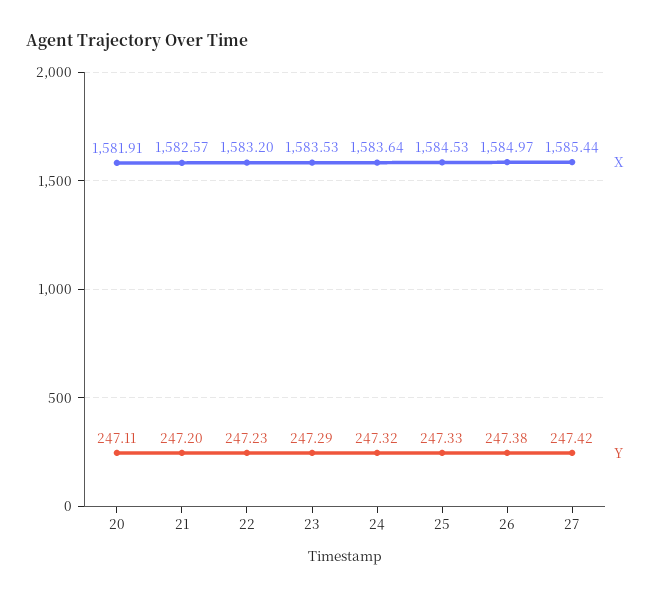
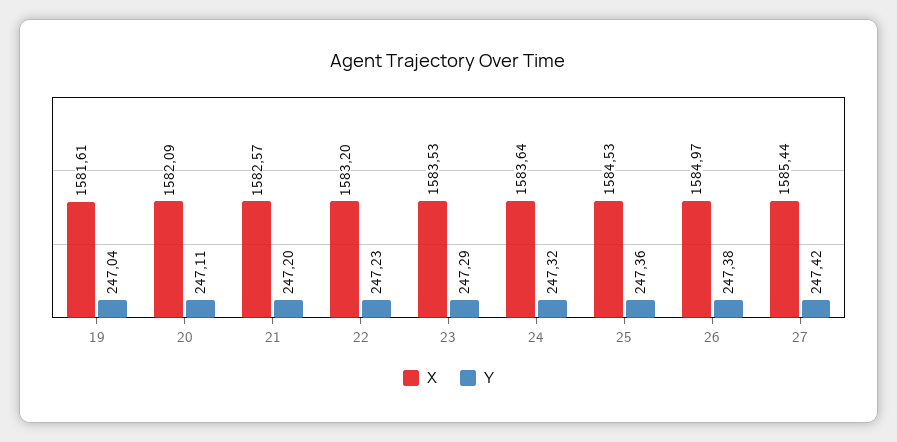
X, 20: 1581.91 -> 1582.09
Y, 25: 247.33 -> 247.36
X, 19: none -> 1581.61
Y, 19: none -> 247.04

